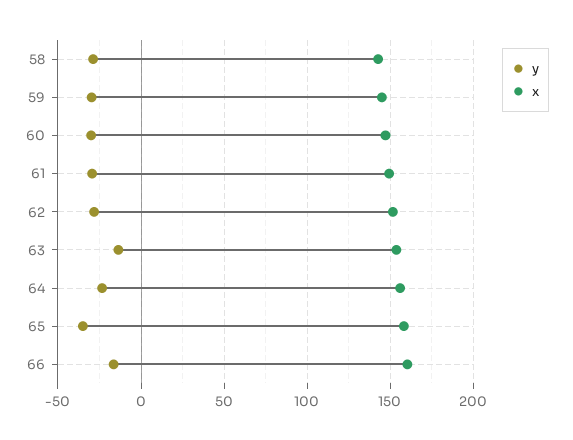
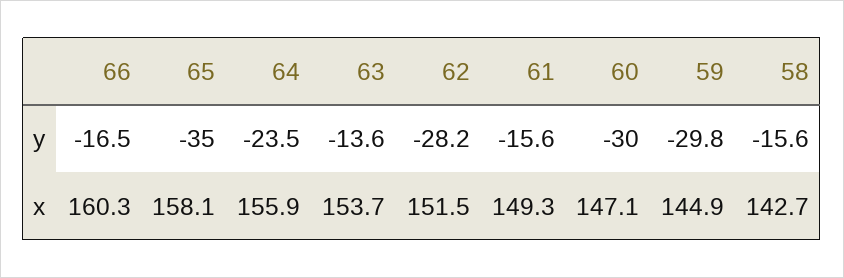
y, 58: -30 -> -15.6
y, 61: -30 -> -15.6

